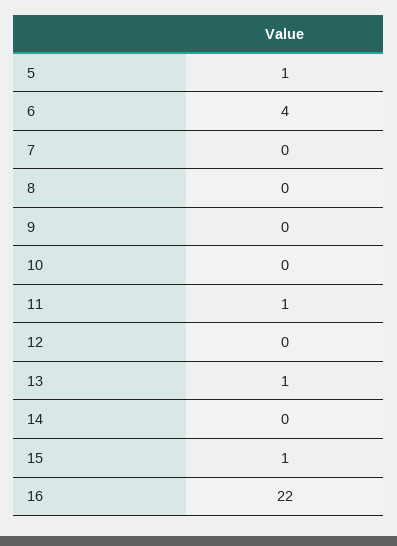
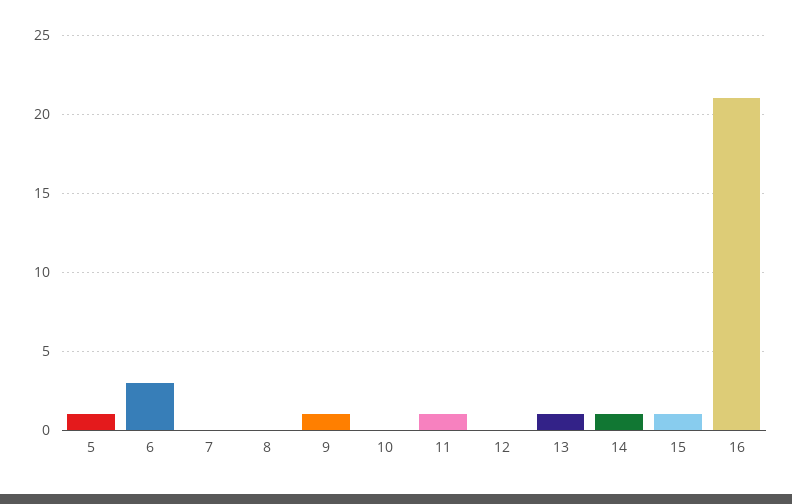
6: 4 -> 3
9: 0 -> 1
14: 0 -> 1
16: 22 -> 21

